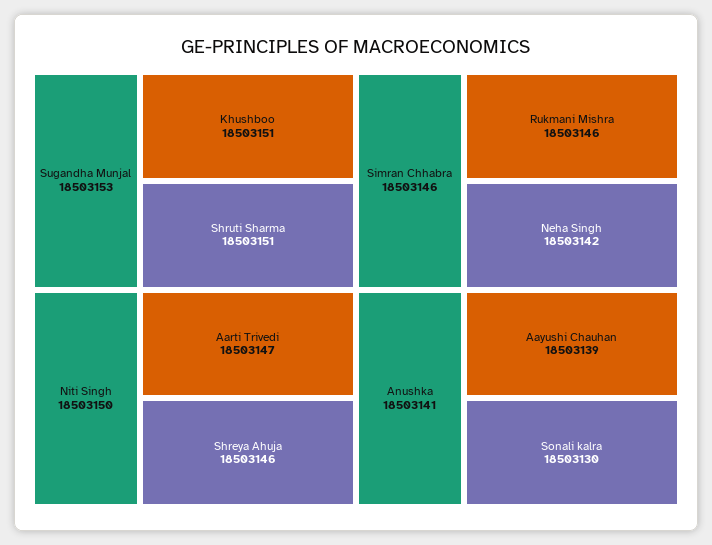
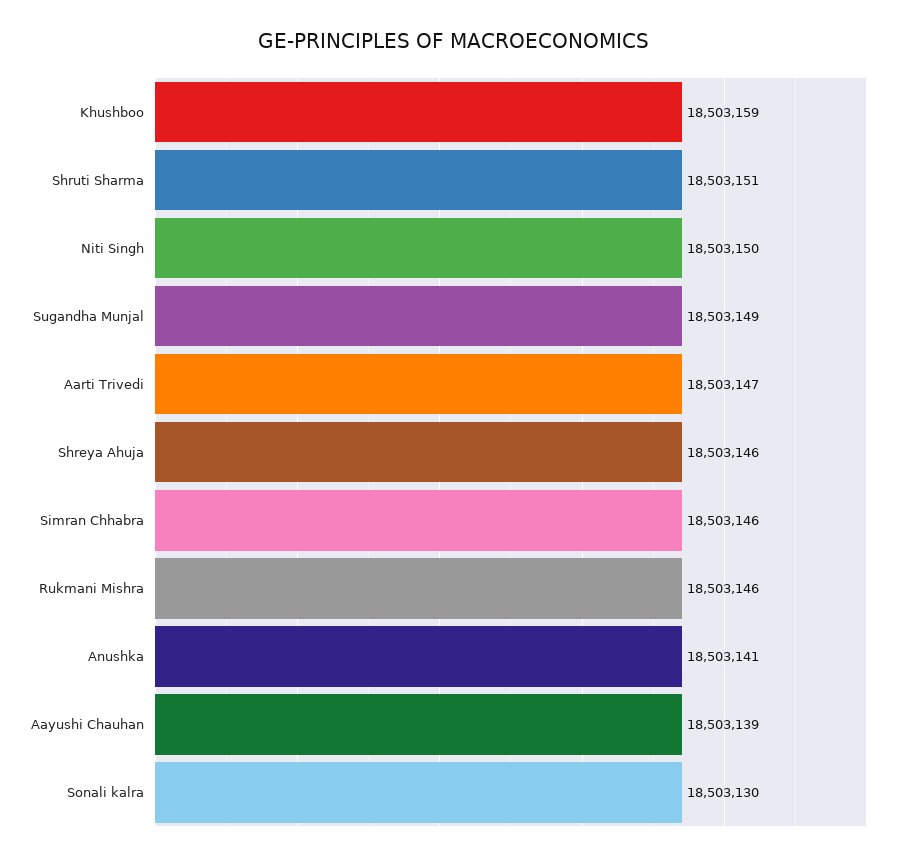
Sugandha Munjal: 18503153 -> 18503149
Khushboo: 18503151 -> 18503159
Neha Singh: 18503142 -> none

